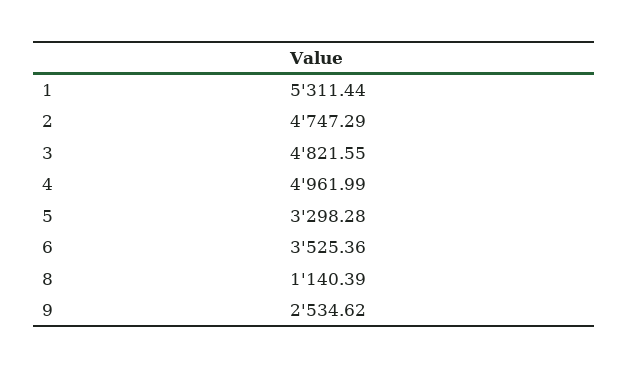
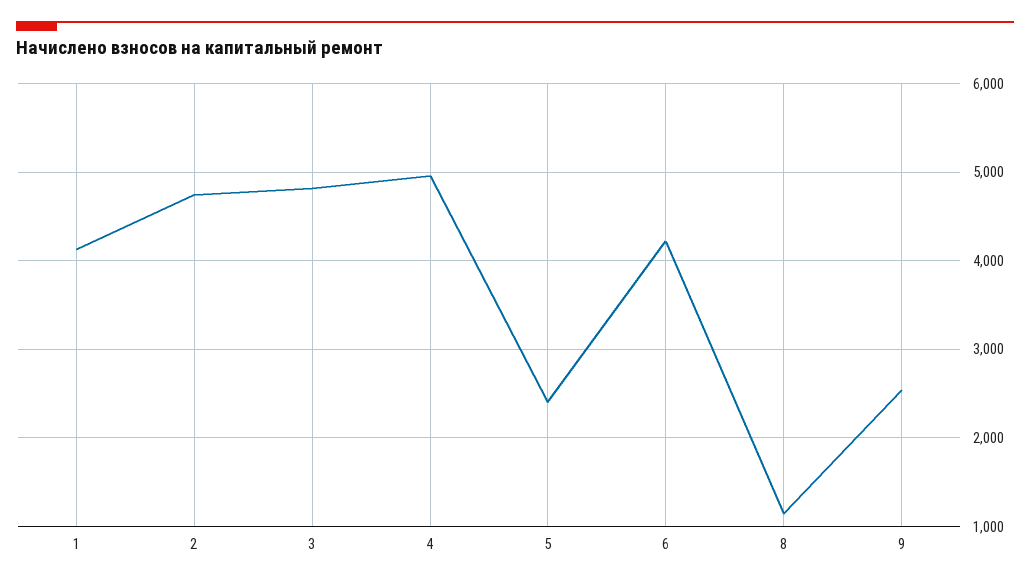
1: 5311.44 -> 4100
5: 3298.28 -> 2400
6: 3525.36 -> 4200

